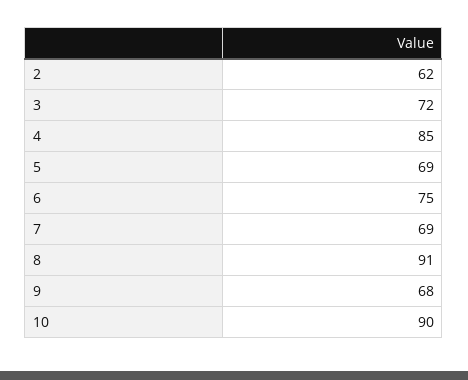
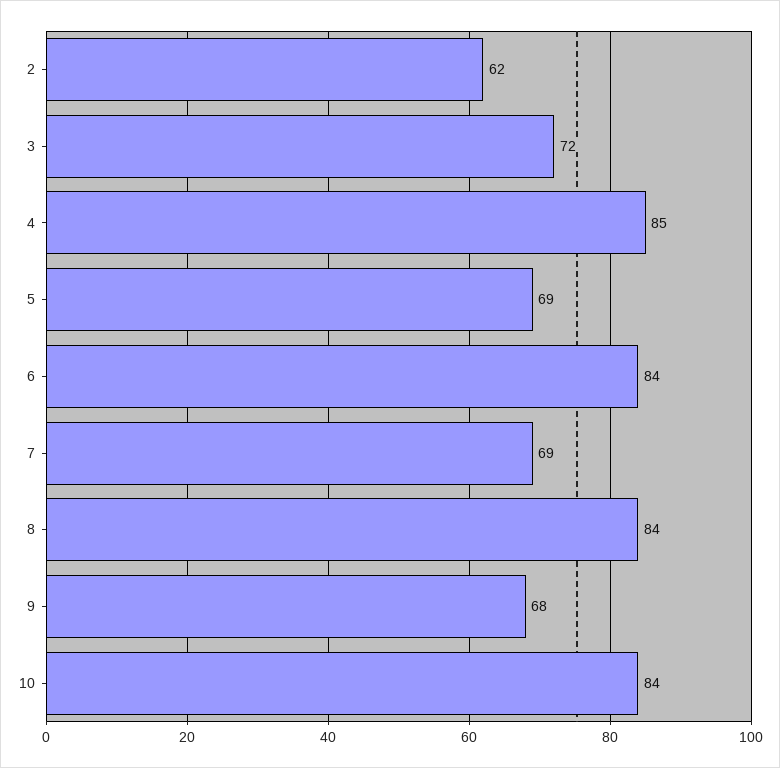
6: 75 -> 84
8: 91 -> 84
10: 90 -> 84

